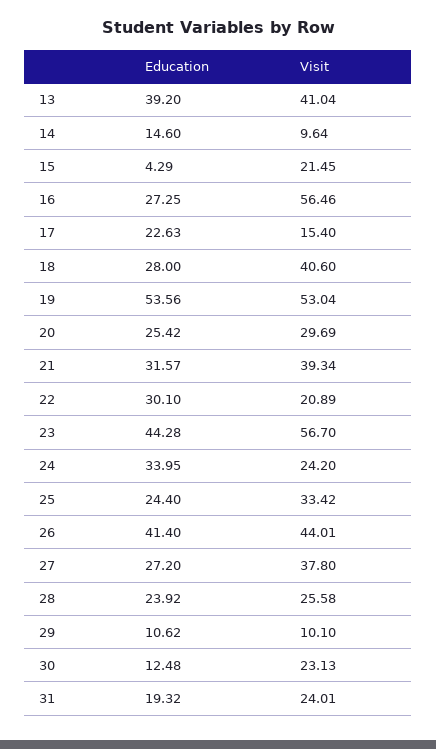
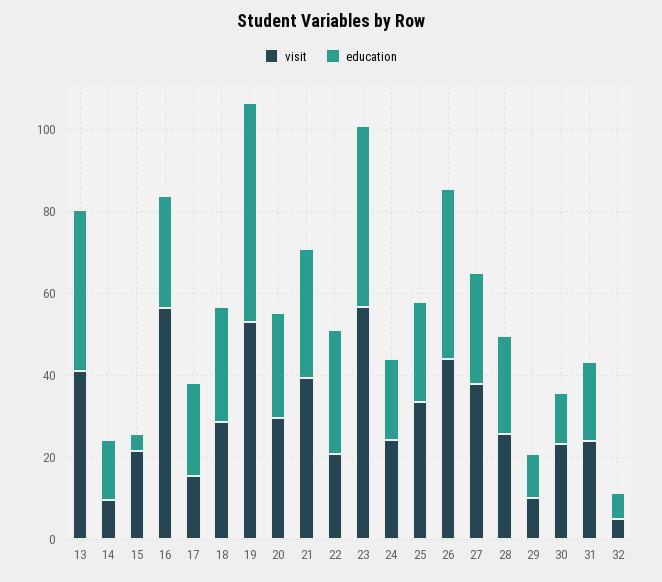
Visit, 18: 40.6 -> 30
Education, 24: 33.95 -> 20
Visit, 32: none -> 5
Education, 32: none -> 5

